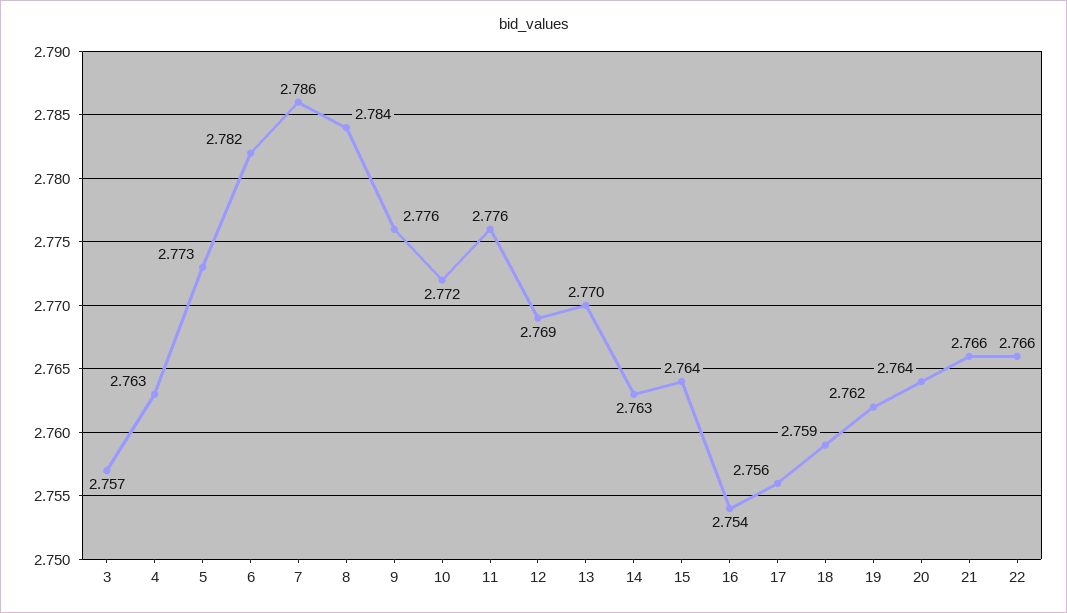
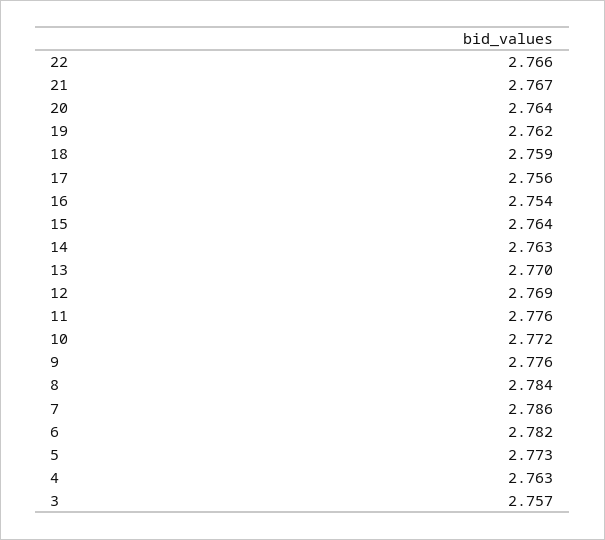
21: 2.766 -> 2.767

